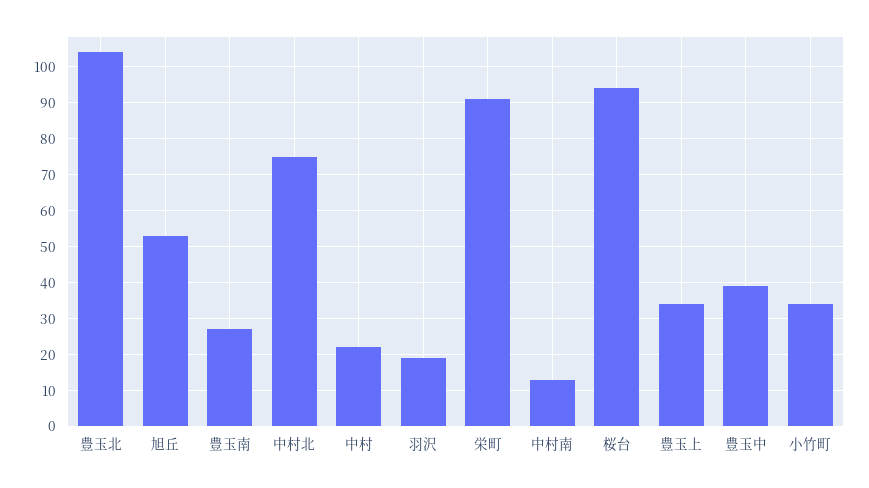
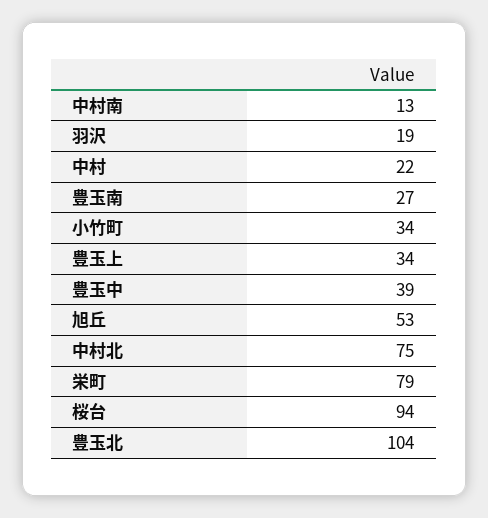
栄町: 90 -> 79

